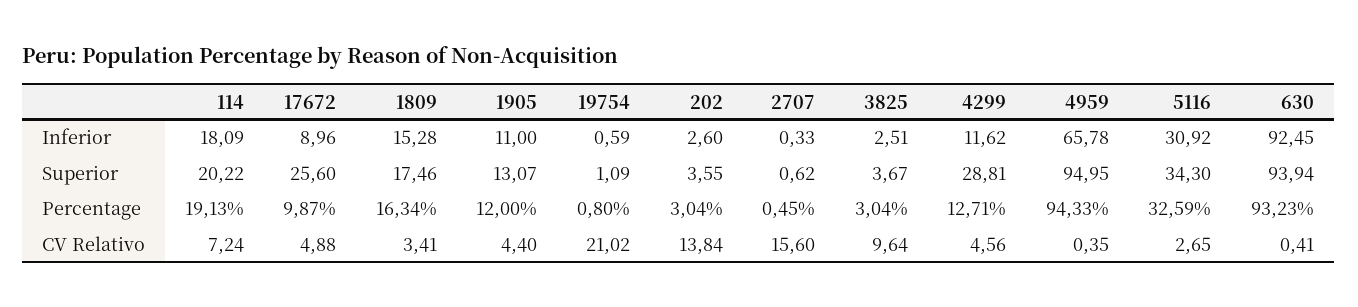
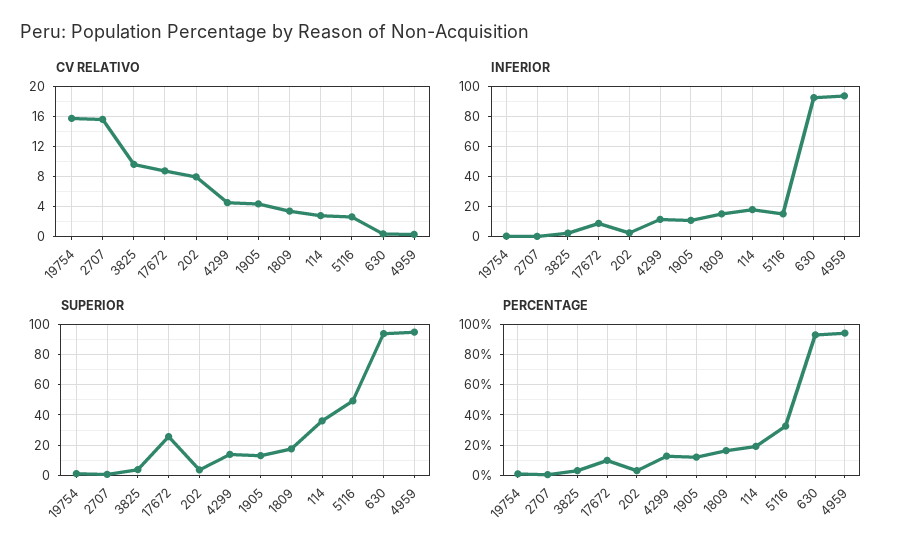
Inferior, 4959: 65.78 -> 95
Inferior, 5116: 30.92 -> 15
Superior, 114: 20.22 -> 35
Superior, 4299: 28.81 -> 15
Superior, 5116: 34.3 -> 50
CV Relativo, 114: 7.24 -> 3
CV Relativo, 17672: 4.88 -> 9
CV Relativo, 19754: 21.02 -> 16
CV Relativo, 202: 13.84 -> 8

